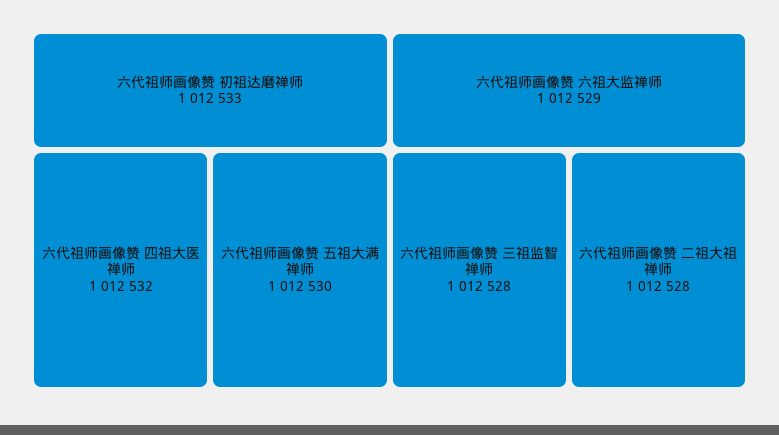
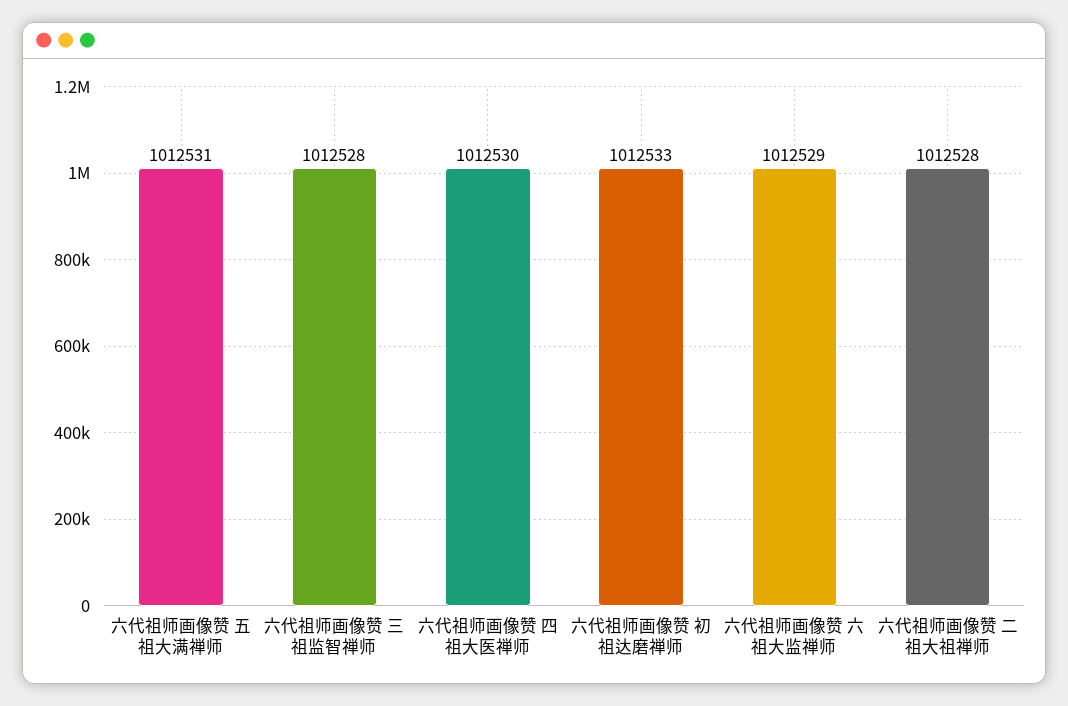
六代祖师画像赞 四祖大医禅师: 1012532 -> 1012530
六代祖师画像赞 五祖大满禅师: 1012530 -> 1012531

